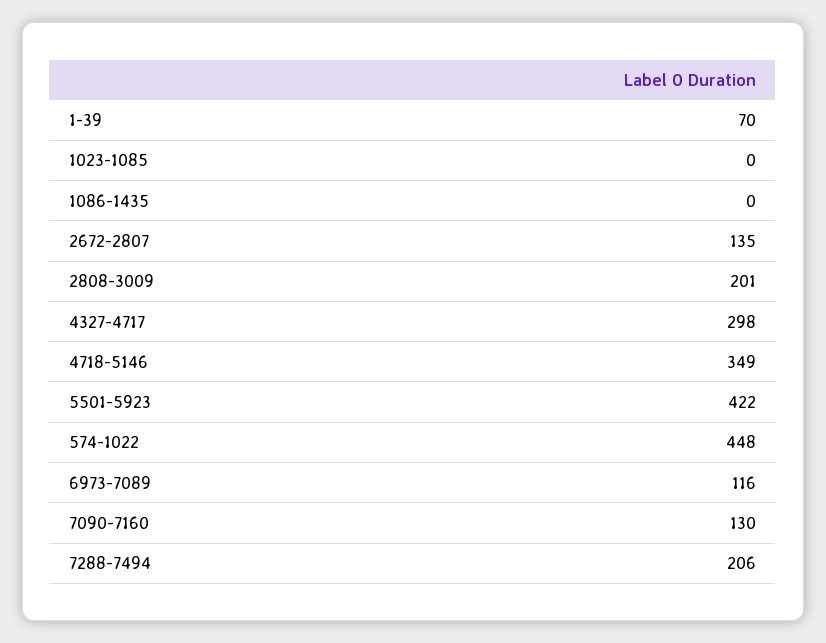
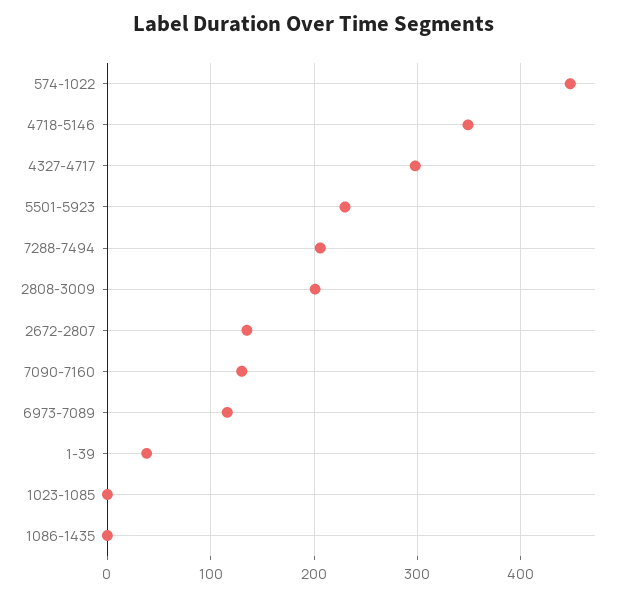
1-39: 70 -> 40
5501-5923: 422 -> 230

